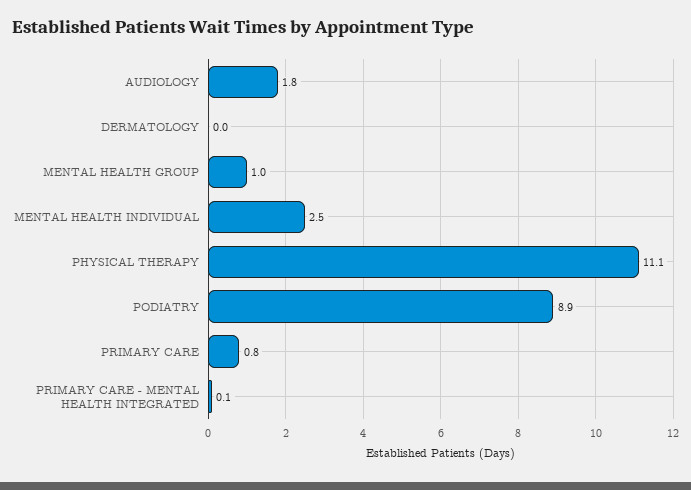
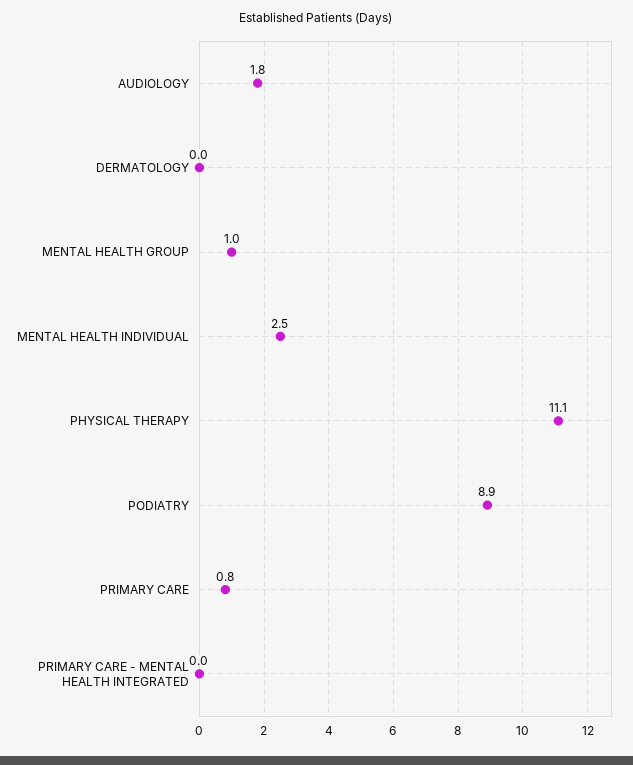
PRIMARY CARE - MENTAL HEALTH INTEGRATED: 0.1 -> 0

